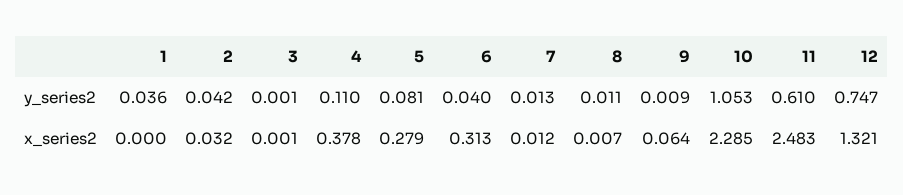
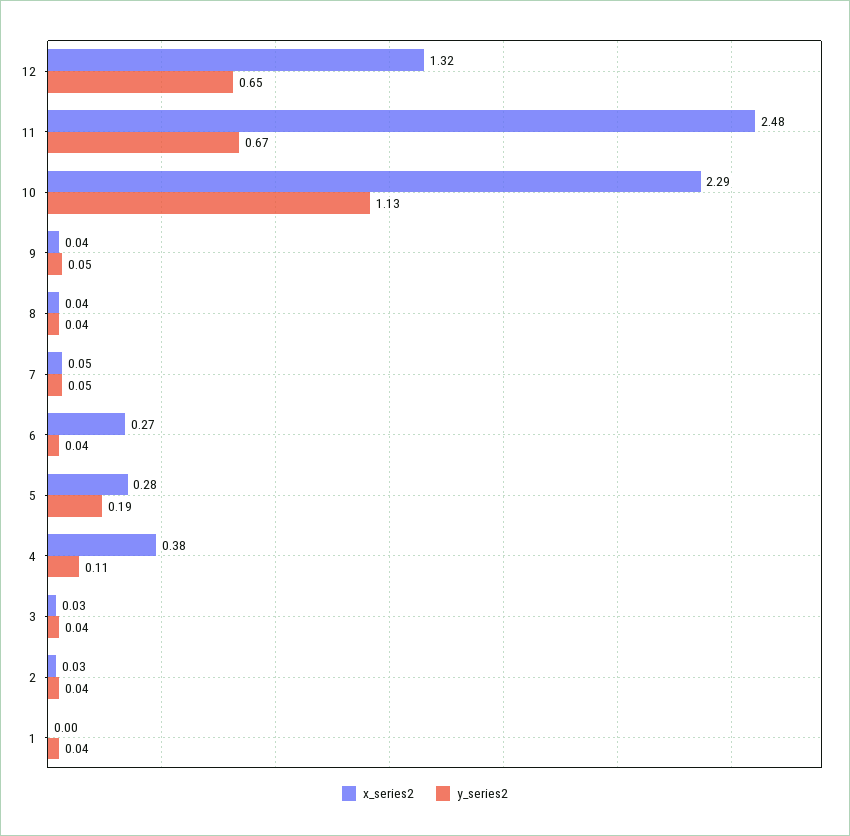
y_series2, 3: 0.001 -> 0.04
y_series2, 5: 0.081 -> 0.19
y_series2, 7: 0.013 -> 0.05
y_series2, 8: 0.011 -> 0.04
y_series2, 9: 0.009 -> 0.05
y_series2, 10: 1.053 -> 1.13
y_series2, 11: 0.61 -> 0.67
y_series2, 12: 0.747 -> 0.65
x_series2, 3: 0.001 -> 0.03
x_series2, 6: 0.313 -> 0.27
x_series2, 7: 0.012 -> 0.05
x_series2, 8: 0.007 -> 0.04
x_series2, 9: 0.064 -> 0.04

